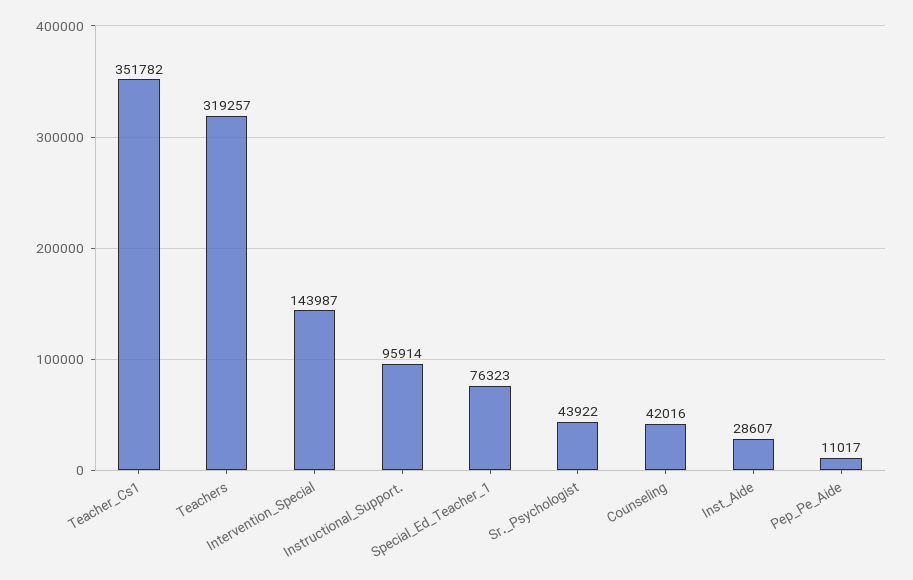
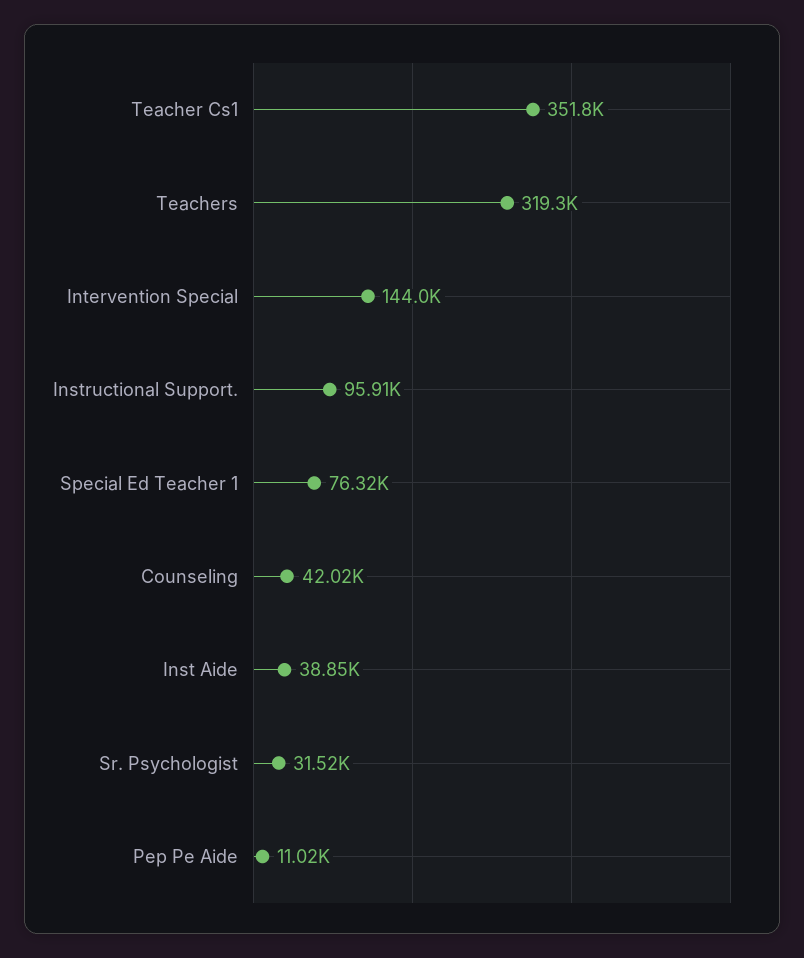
Sr._Psychologist: 43922 -> 31520
Inst_Aide: 28607 -> 38850

